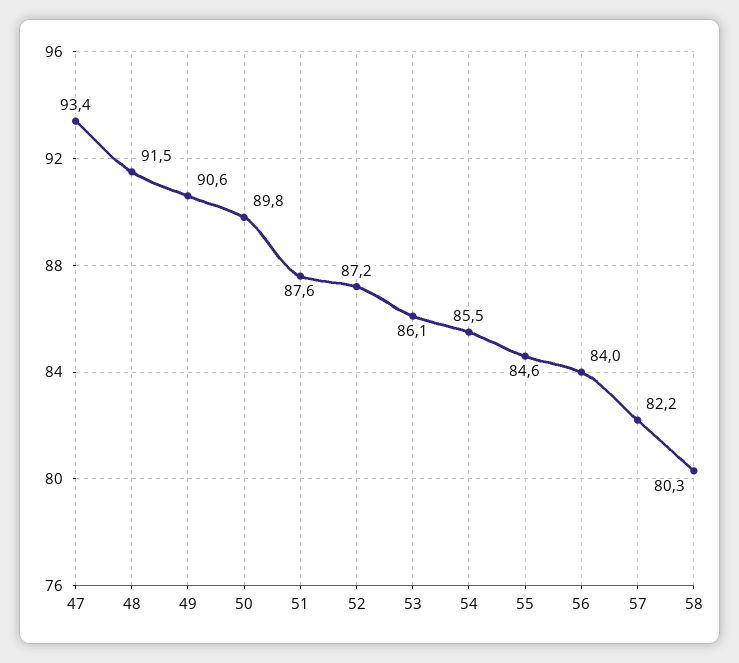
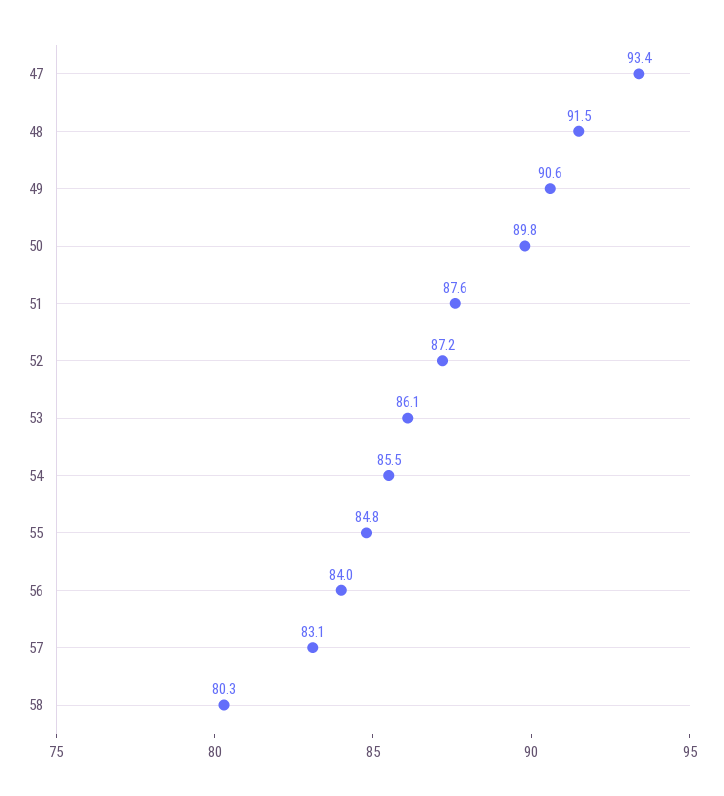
55: 84.6 -> 84.8
57: 82.2 -> 83.1

